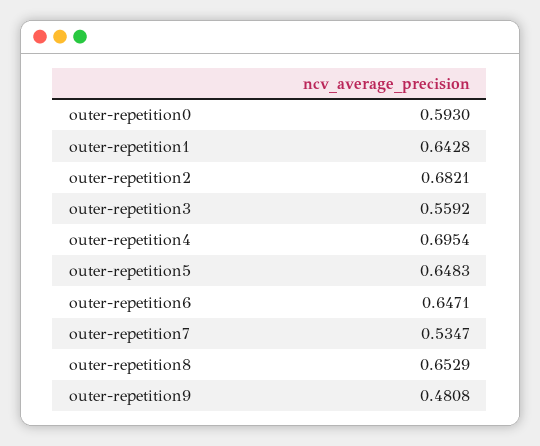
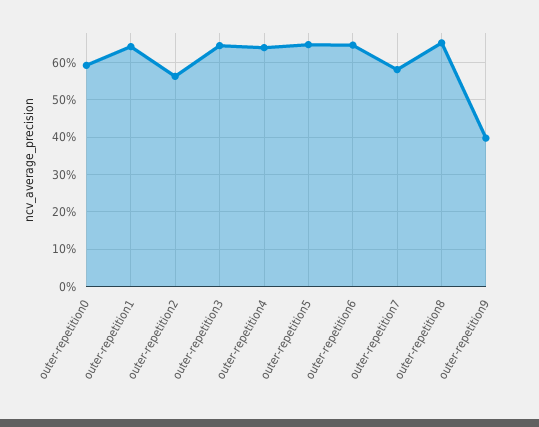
outer-repetition2: 0.6821 -> 0.56
outer-repetition3: 0.5592 -> 0.64
outer-repetition4: 0.6954 -> 0.64
outer-repetition7: 0.5347 -> 0.58
outer-repetition9: 0.4808 -> 0.4

